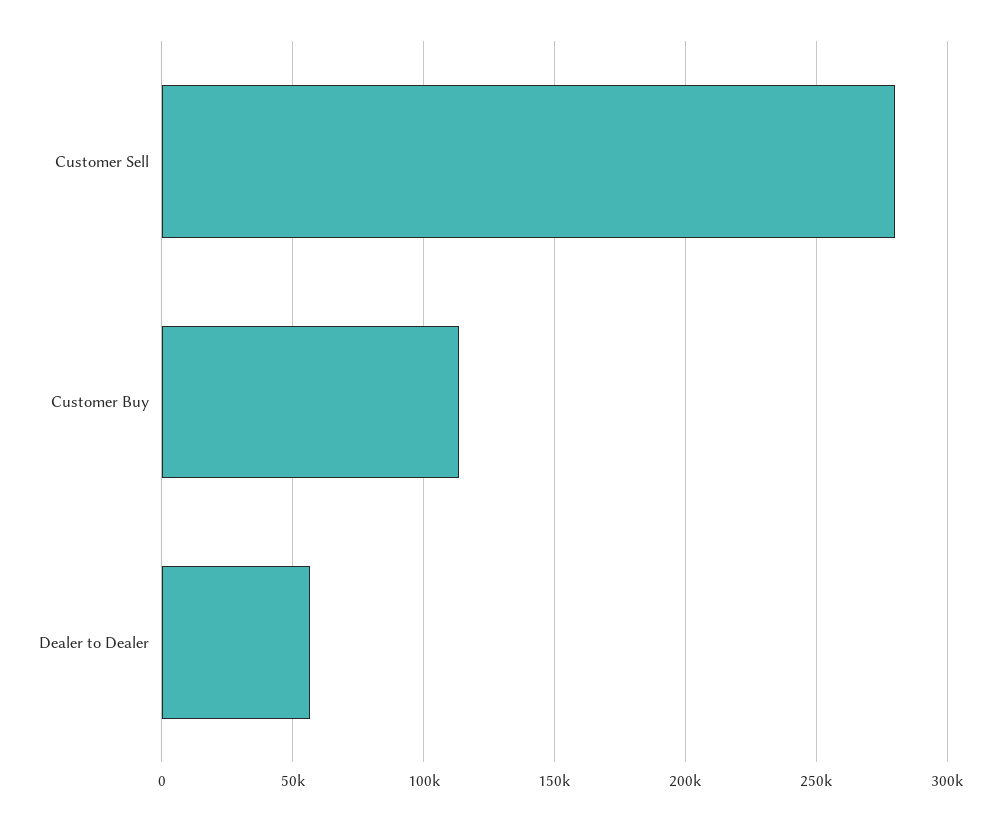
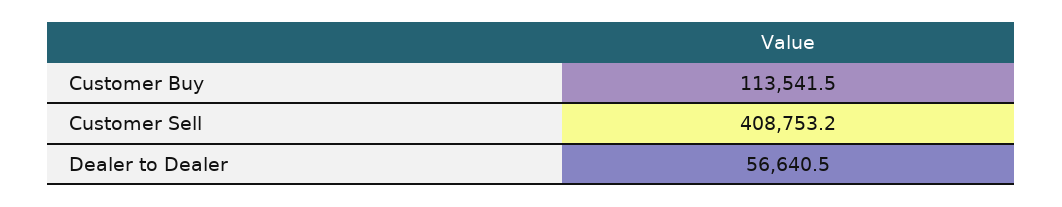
Customer Sell: 280000 -> 408753.2

